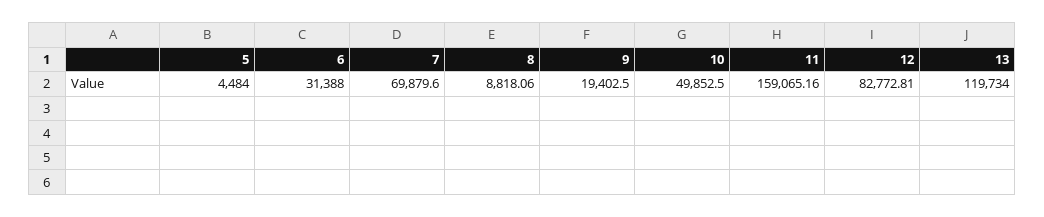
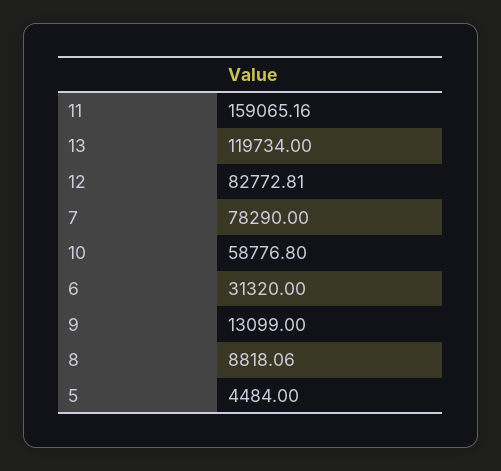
6: 31388 -> 31320
7: 69879.6 -> 78290
9: 19402.5 -> 13099
10: 49852.5 -> 58776.8

